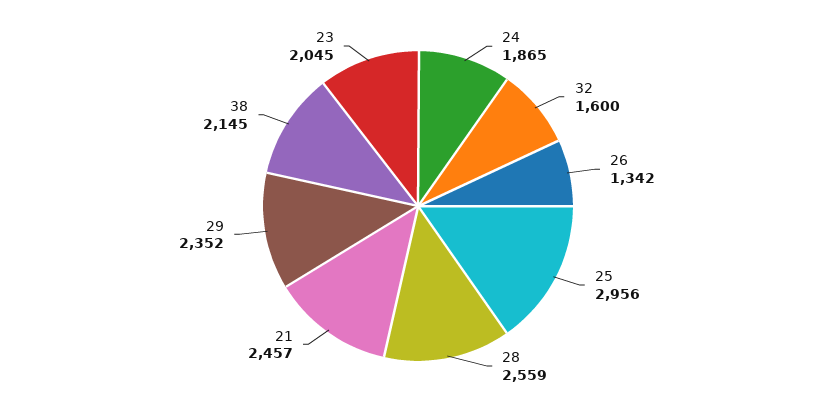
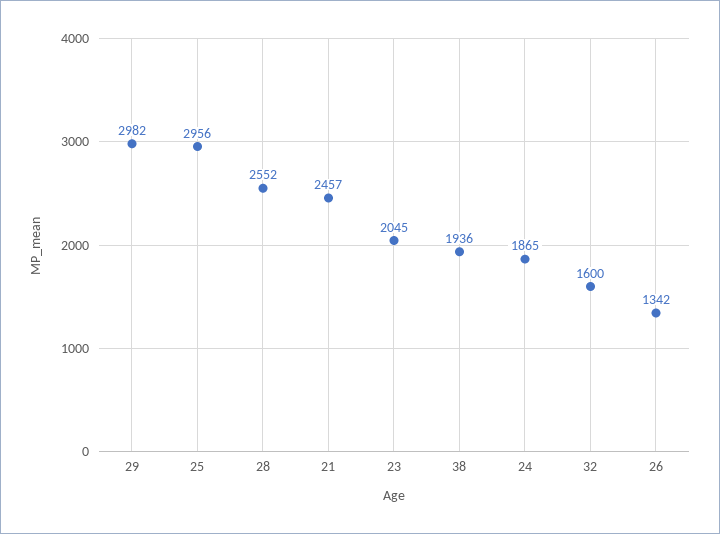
28: 2559 -> 2552
29: 2352 -> 2982
38: 2145 -> 1936

